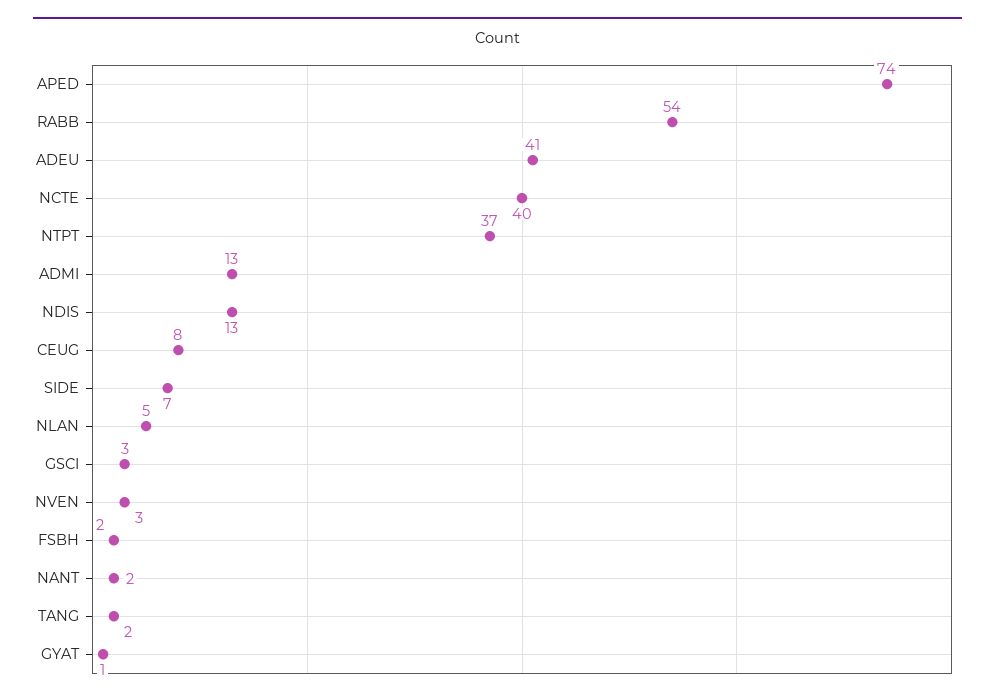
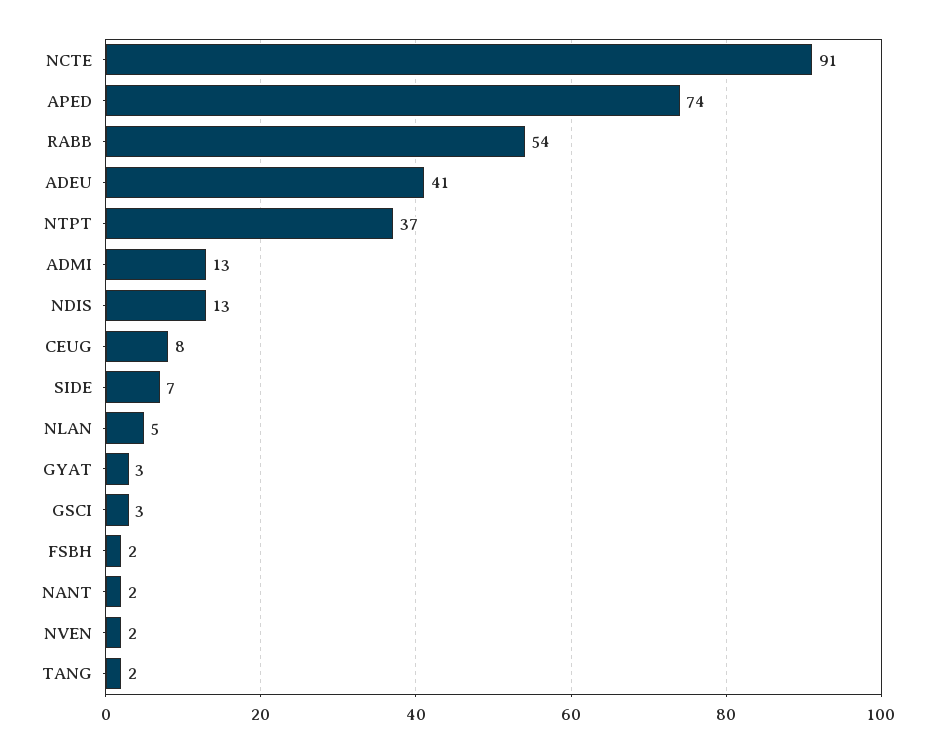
NCTE: 40 -> 91
NVEN: 3 -> 2
GYAT: 1 -> 3

